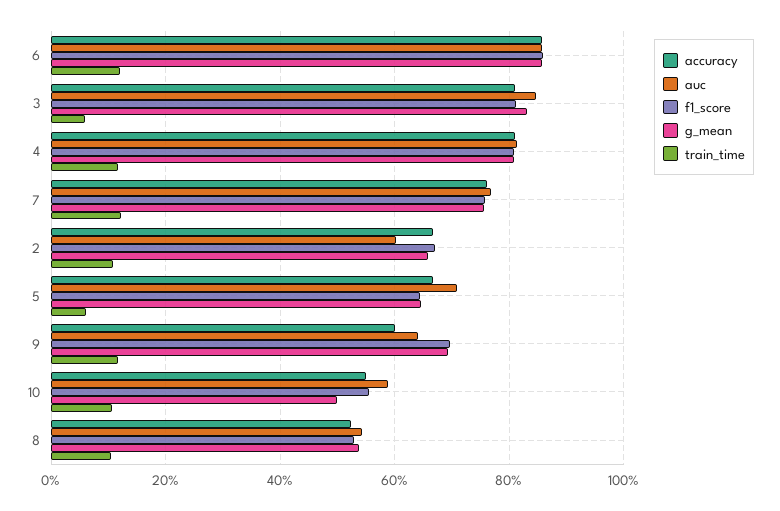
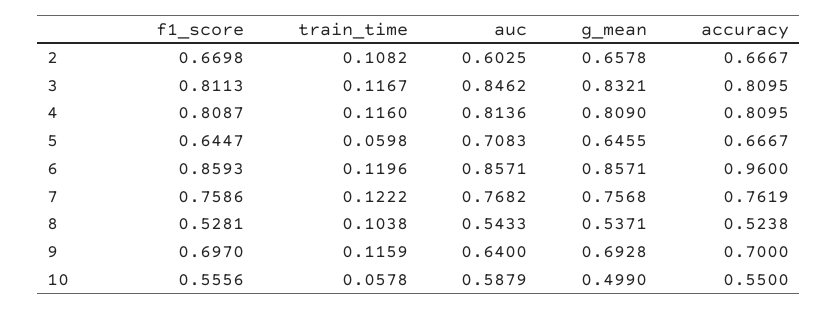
accuracy, 6: 0.86 -> 0.96
train_time, 3: 0.06 -> 0.1167
accuracy, 9: 0.6 -> 0.7
train_time, 10: 0.1 -> 0.0578

